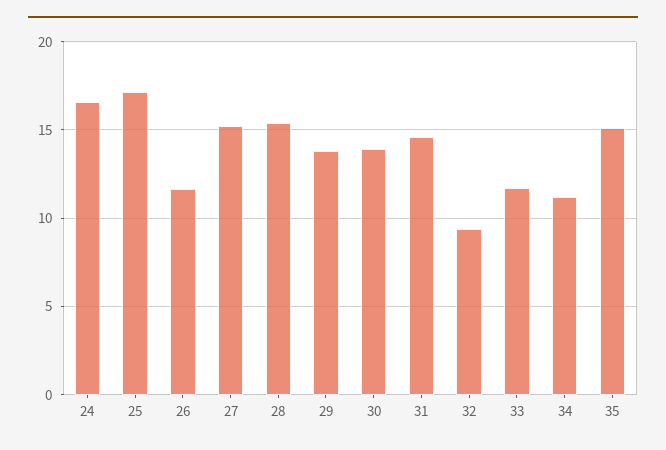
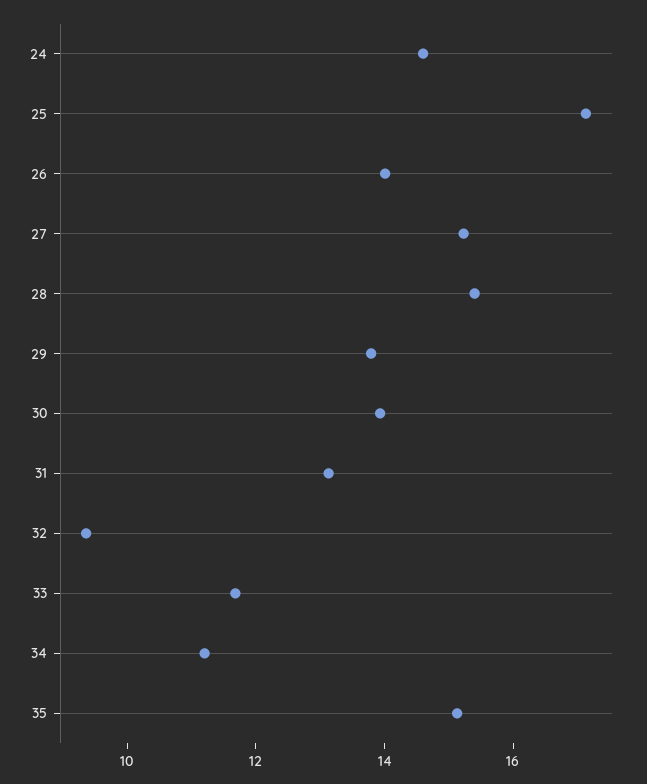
24: 16.5 -> 14.5
26: 11.5 -> 14
31: 14.5 -> 13

